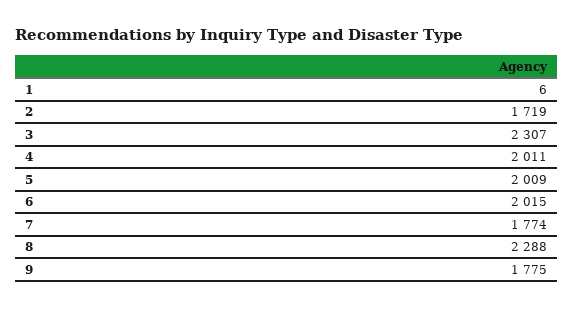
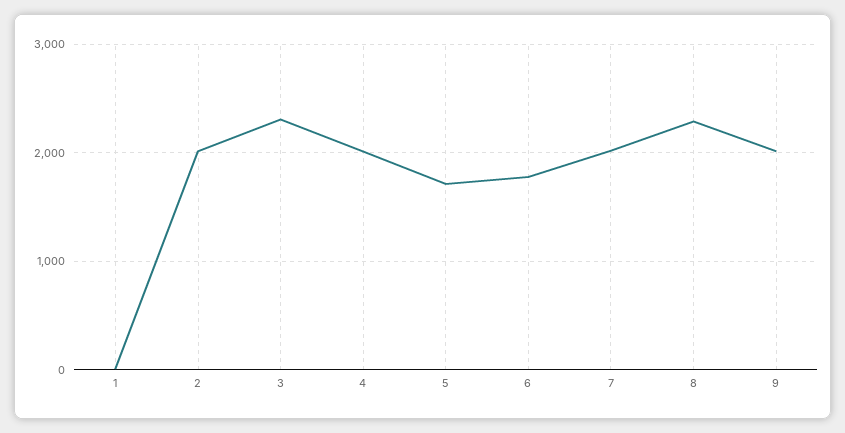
2: 1719 -> 2000
5: 2009 -> 1700
6: 2015 -> 1800
7: 1774 -> 2000
9: 1775 -> 2000

